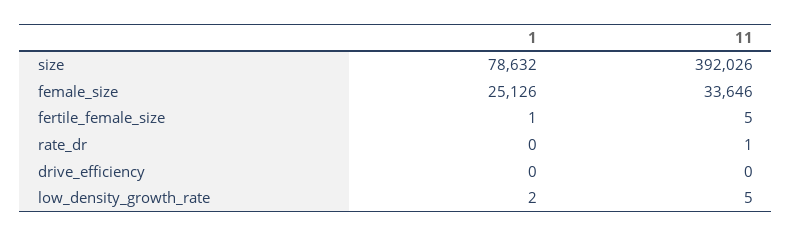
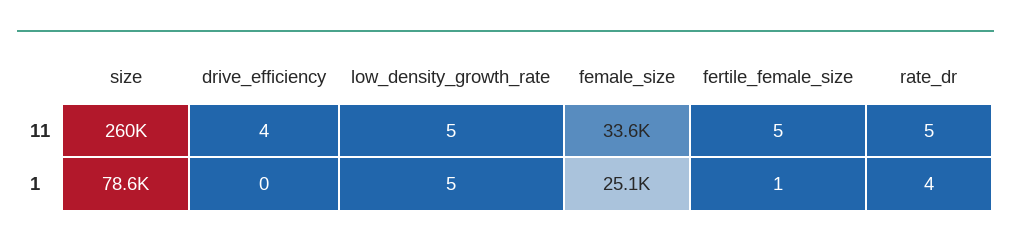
11, size: 392026 -> 260000
1, rate_dr: 0 -> 4
11, rate_dr: 1 -> 5
11, drive_efficiency: 0 -> 4
1, low_density_growth_rate: 2 -> 5

